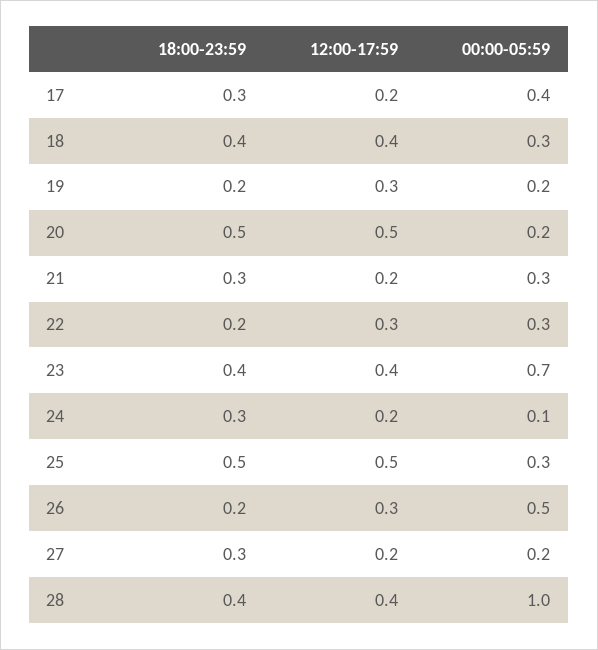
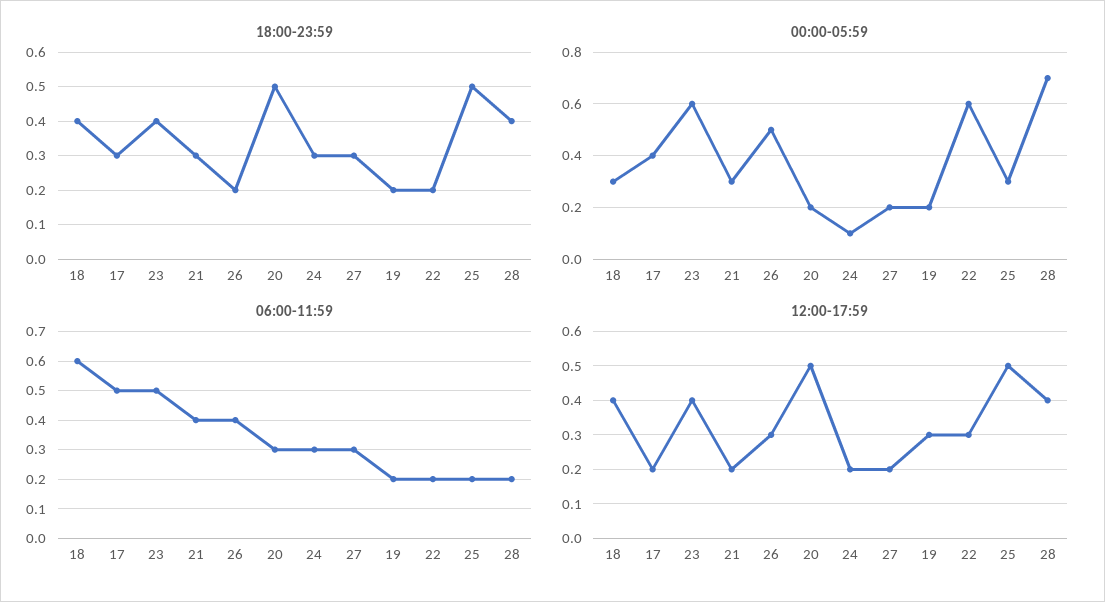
00:00-05:59, 22: 0.3 -> 0.6
00:00-05:59, 23: 0.7 -> 0.6
00:00-05:59, 28: 1 -> 0.7
06:00-11:59, 18: none -> 0.6
06:00-11:59, 17: none -> 0.5
06:00-11:59, 23: none -> 0.5
06:00-11:59, 21: none -> 0.4
06:00-11:59, 26: none -> 0.4
06:00-11:59, 20: none -> 0.3
06:00-11:59, 24: none -> 0.3
06:00-11:59, 27: none -> 0.3
06:00-11:59, 19: none -> 0.2
06:00-11:59, 22: none -> 0.2
06:00-11:59, 25: none -> 0.2
06:00-11:59, 28: none -> 0.2

